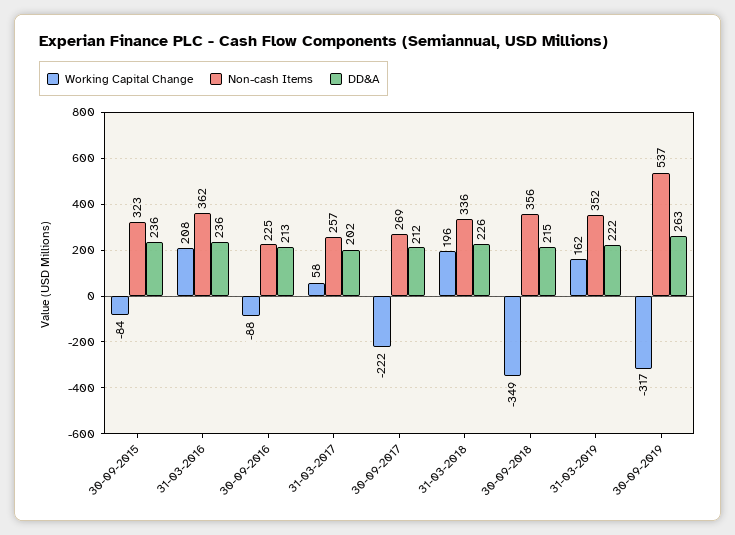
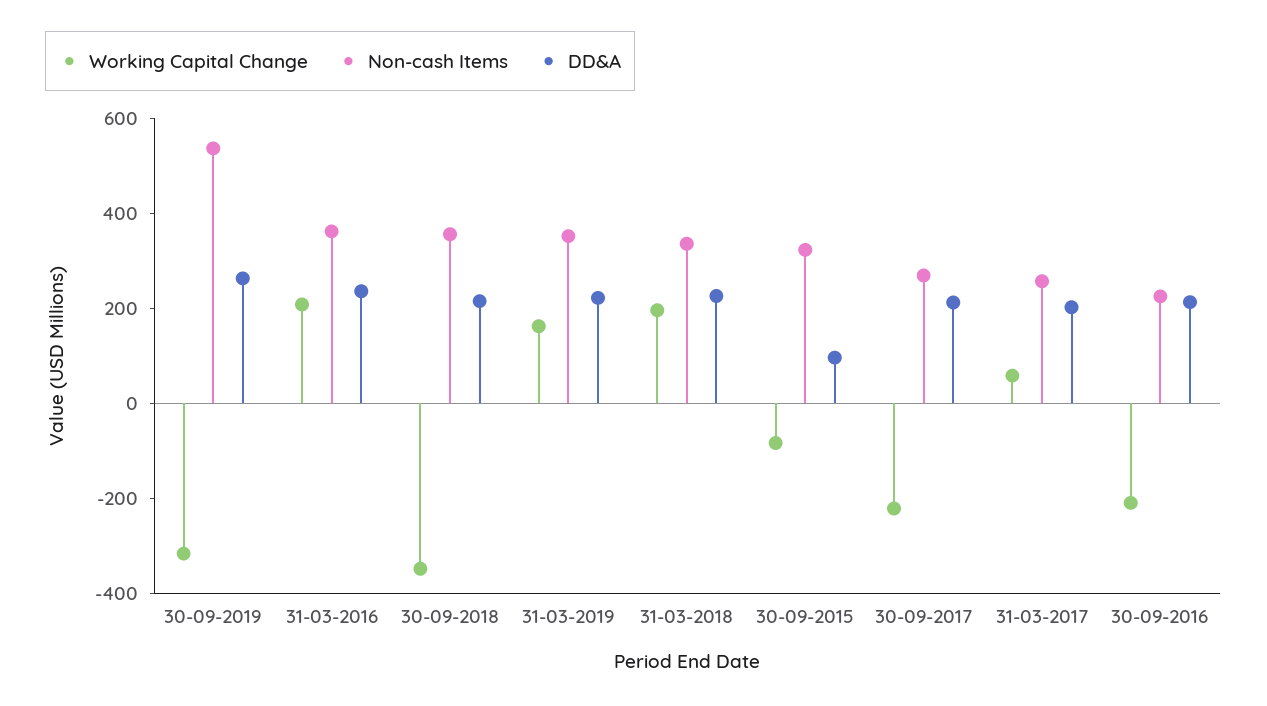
DD&A, 30-09-2015: 236 -> 100
Working Capital Change, 30-09-2016: -88 -> -200

